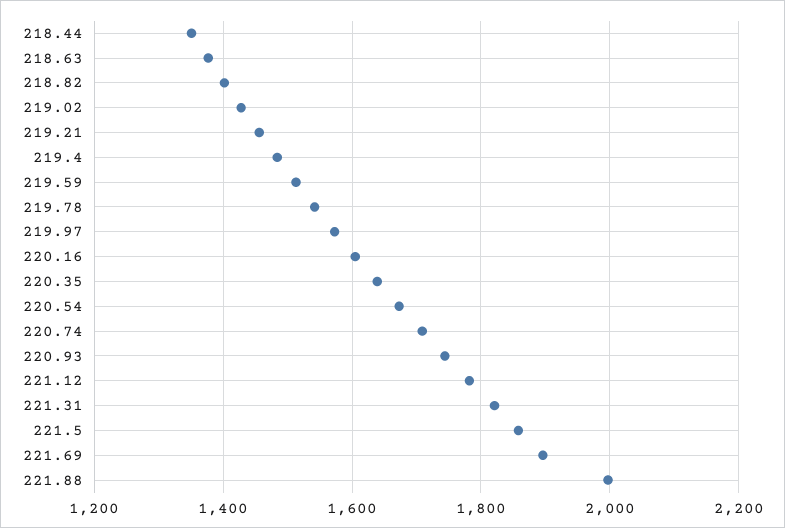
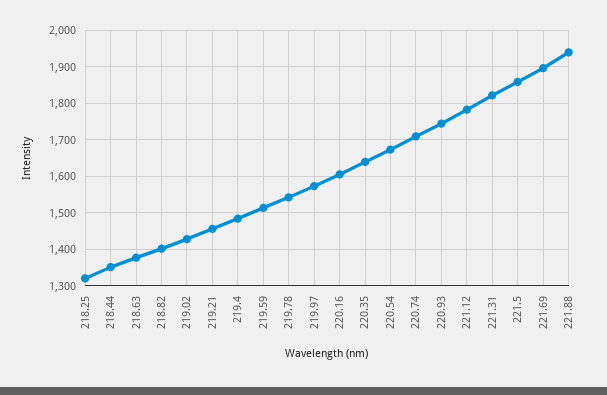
221.88: 2000 -> 1940
218.25: none -> 1320

